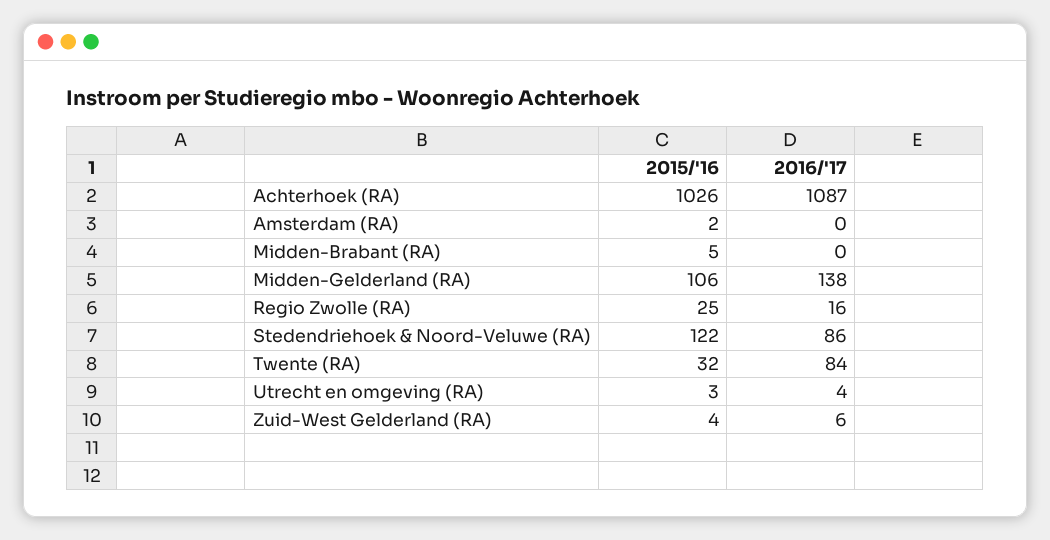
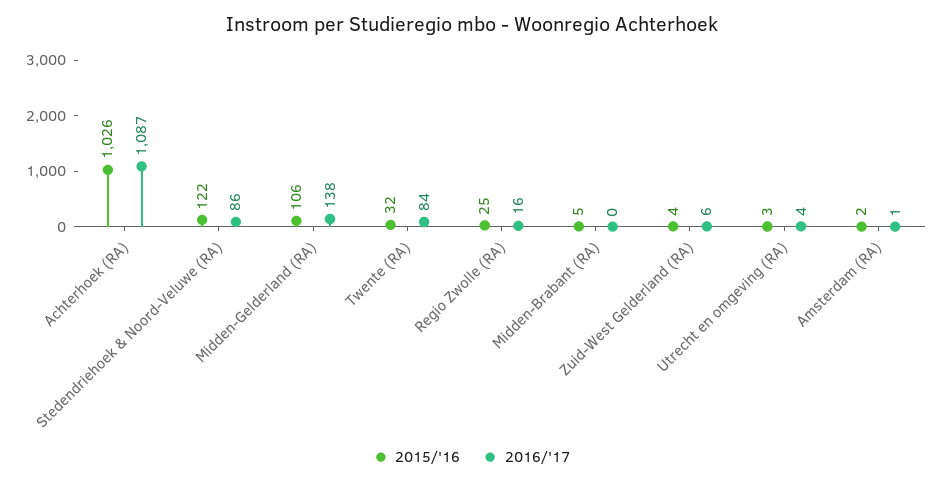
2016/'17, Amsterdam (RA): 0 -> 1

